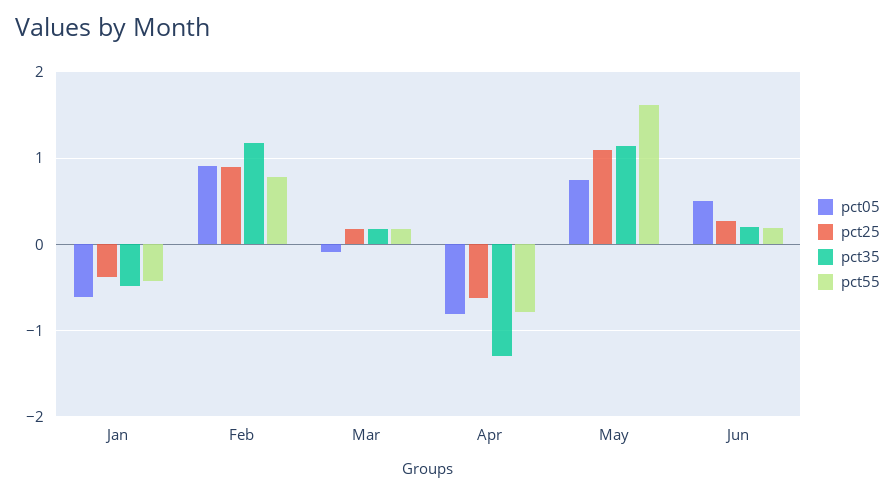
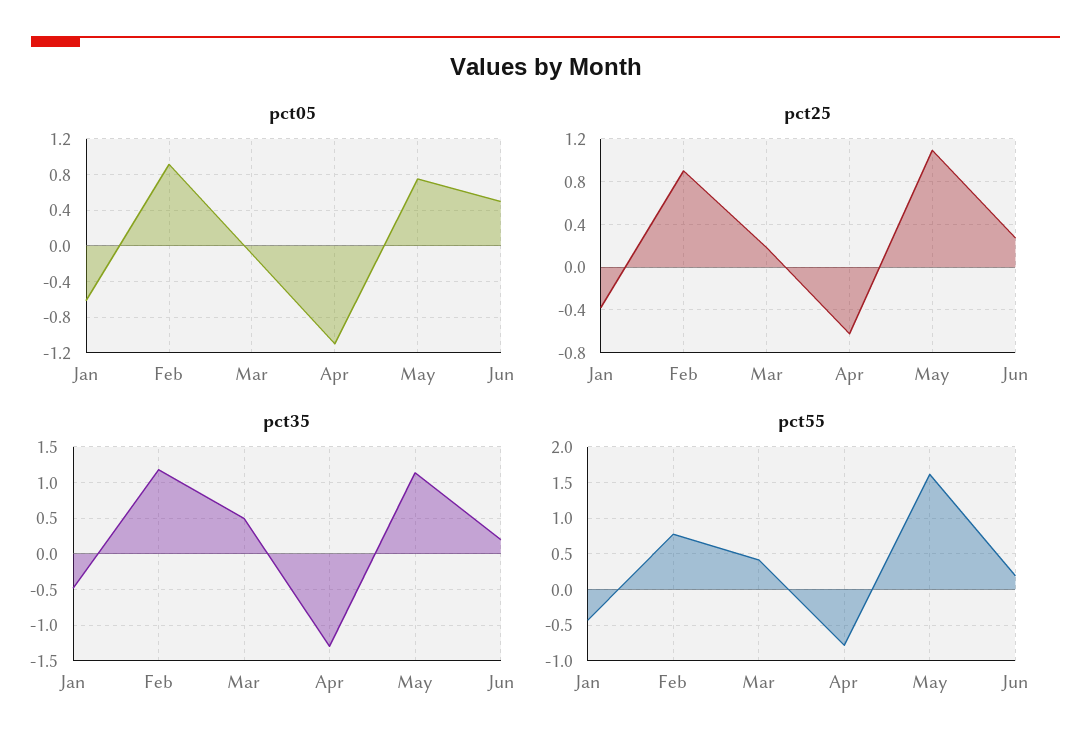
pct35, Mar: 0.2 -> 0.5
pct55, Mar: 0.2 -> 0.4
pct05, Apr: -0.8 -> -1.1

